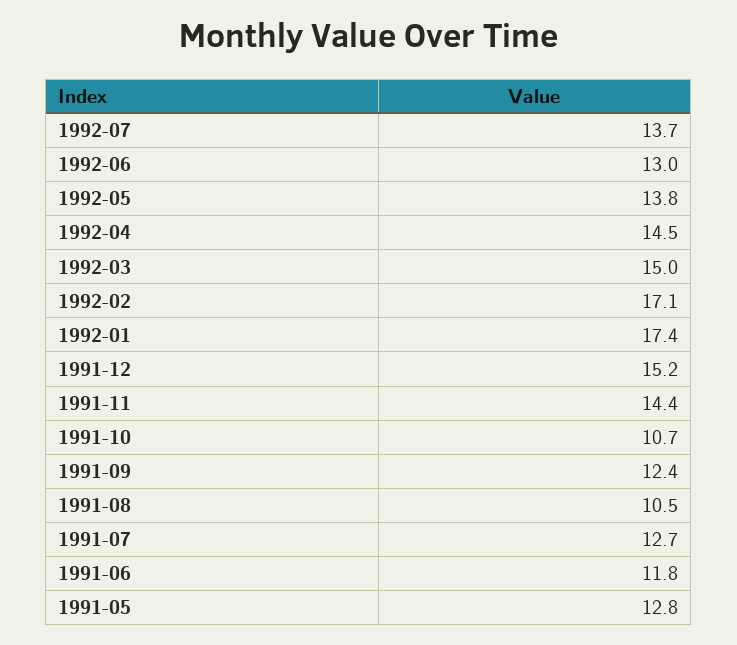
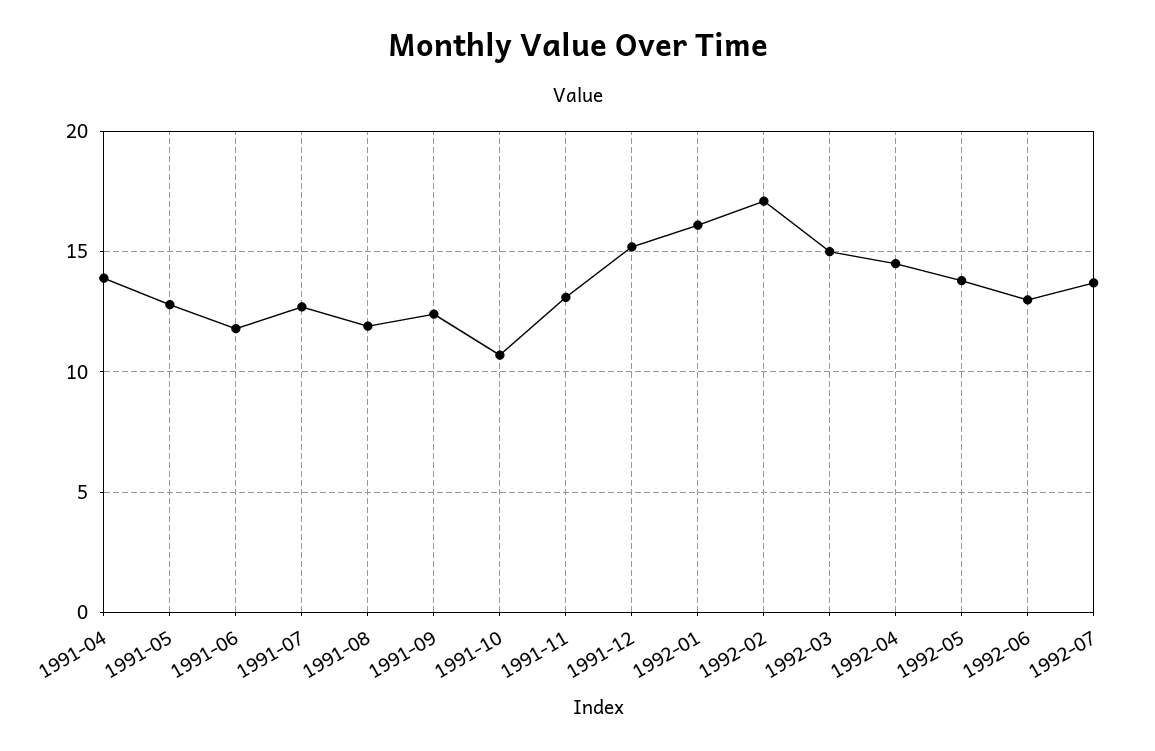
1992-01: 17.4 -> 16
1991-11: 14.4 -> 13
1991-08: 10.5 -> 12
1991-04: none -> 14

